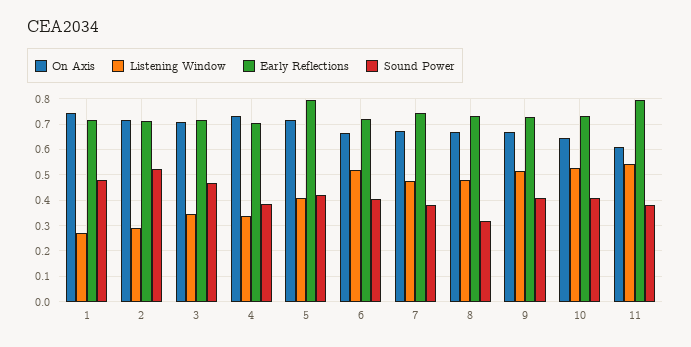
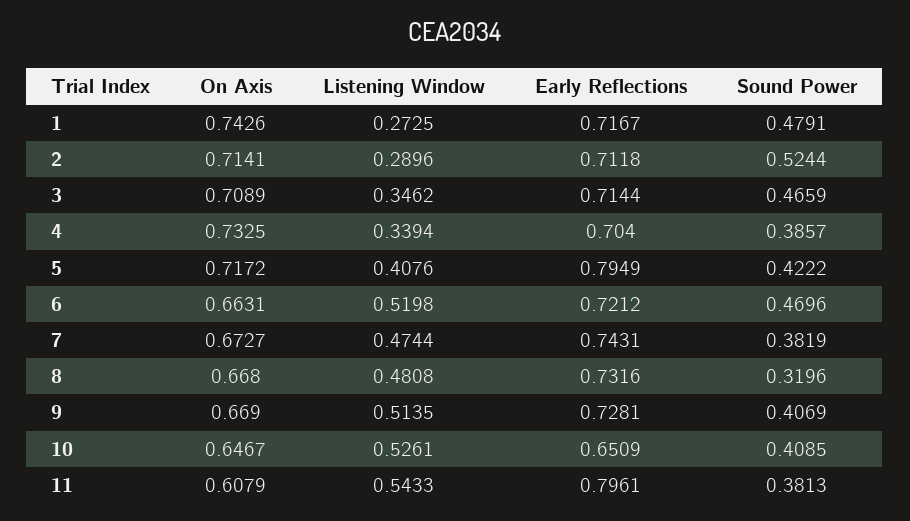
Sound Power, 6: 0.4 -> 0.4696
Early Reflections, 10: 0.725 -> 0.6509

